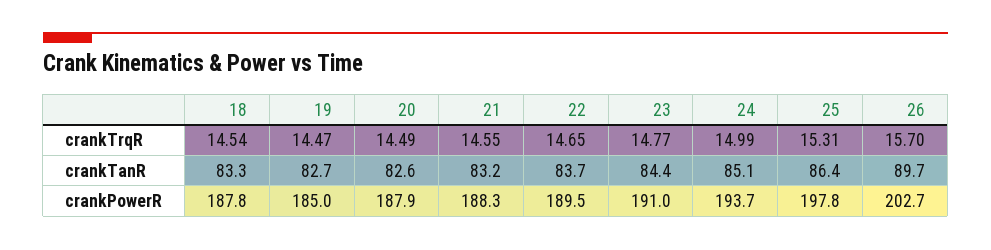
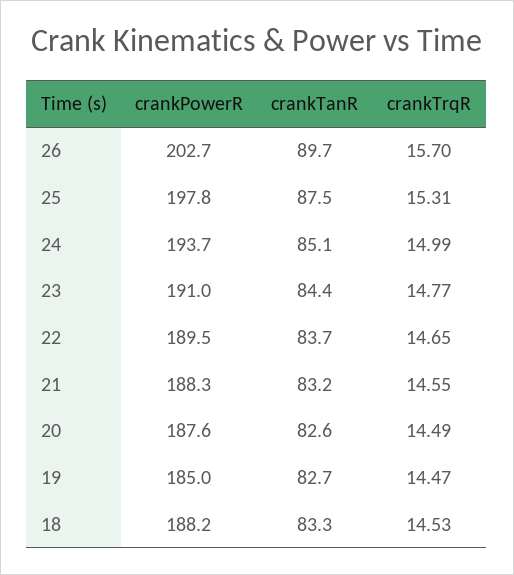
18, crankTrqR: 14.54 -> 14.53
25, crankTanR: 86.4 -> 87.5
18, crankPowerR: 187.8 -> 188.2
20, crankPowerR: 187.9 -> 187.6

